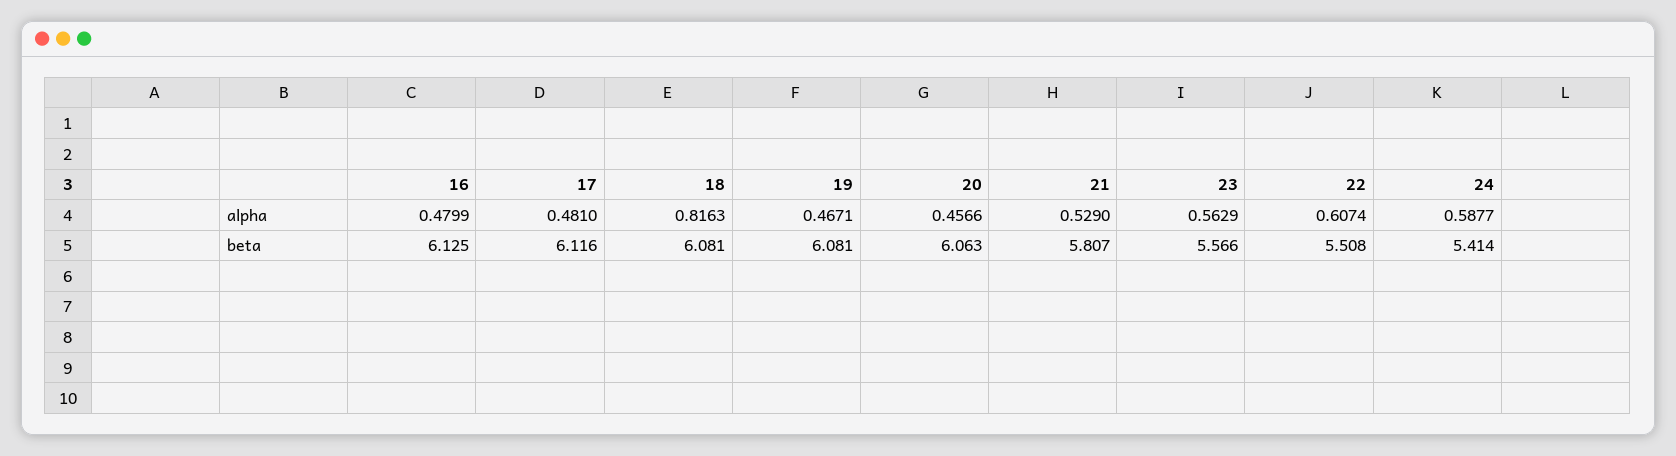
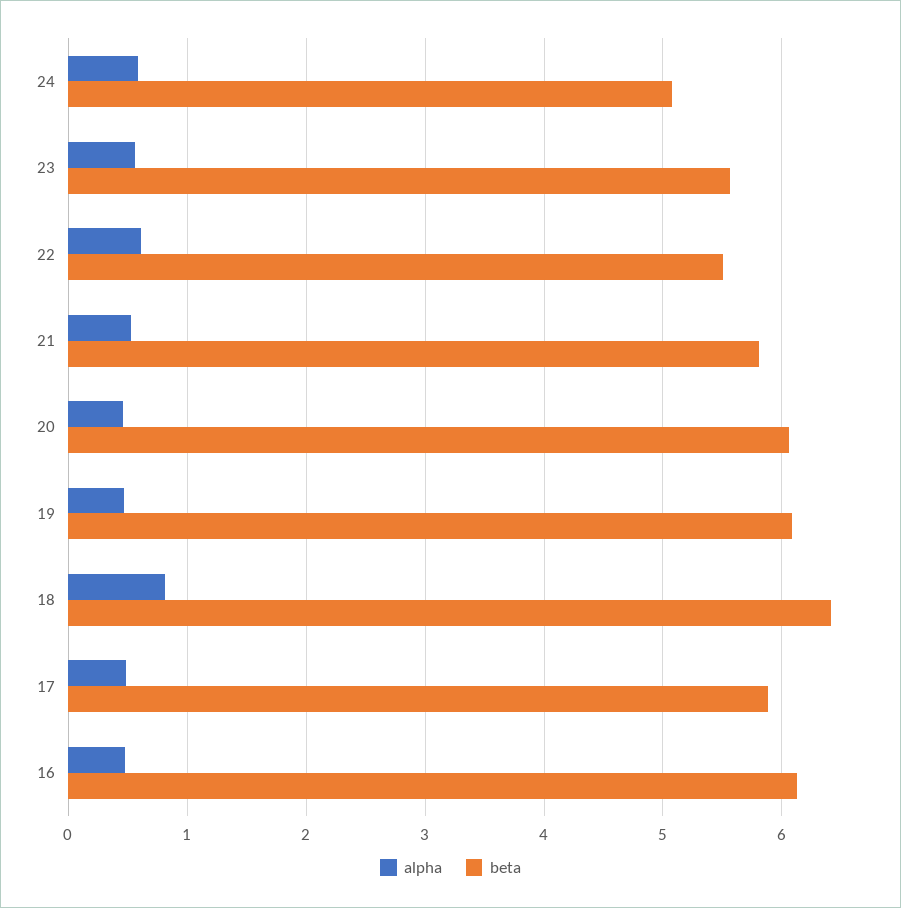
beta, 17: 6.116 -> 5.9
beta, 18: 6.081 -> 6.4
beta, 24: 5.414 -> 5.1

